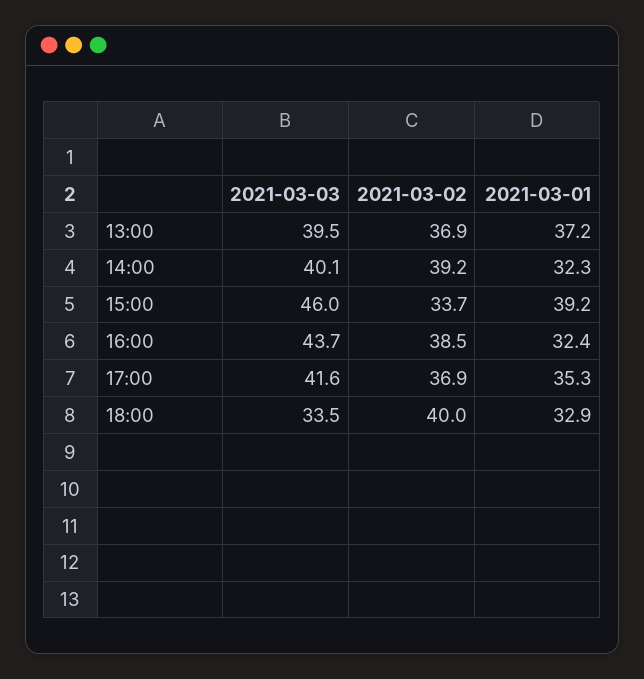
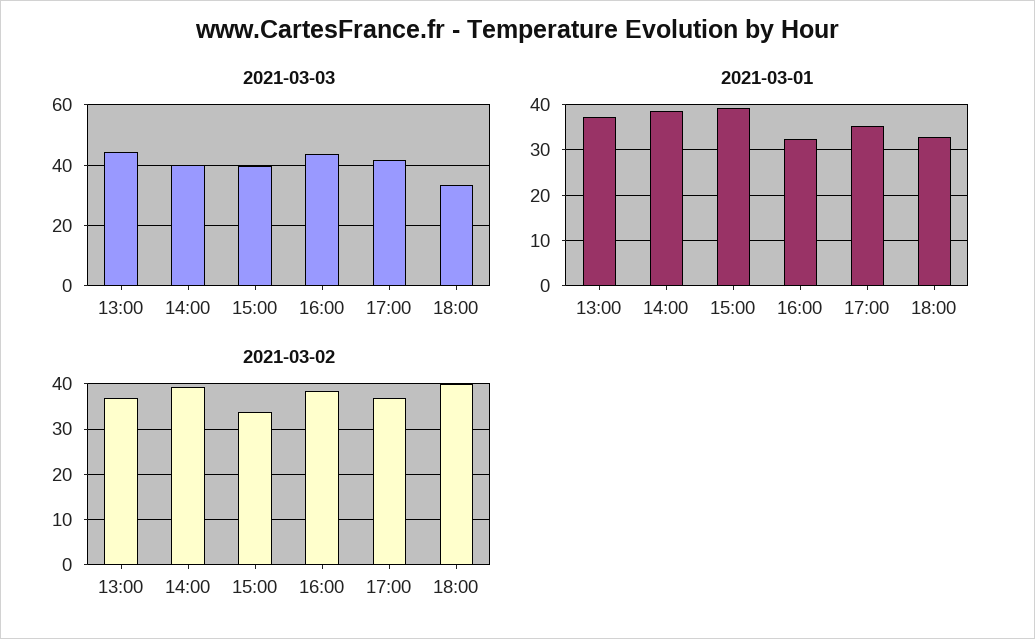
2021-03-03, 13:00: 39.5 -> 44
2021-03-01, 14:00: 32.3 -> 38
2021-03-03, 15:00: 46 -> 40

